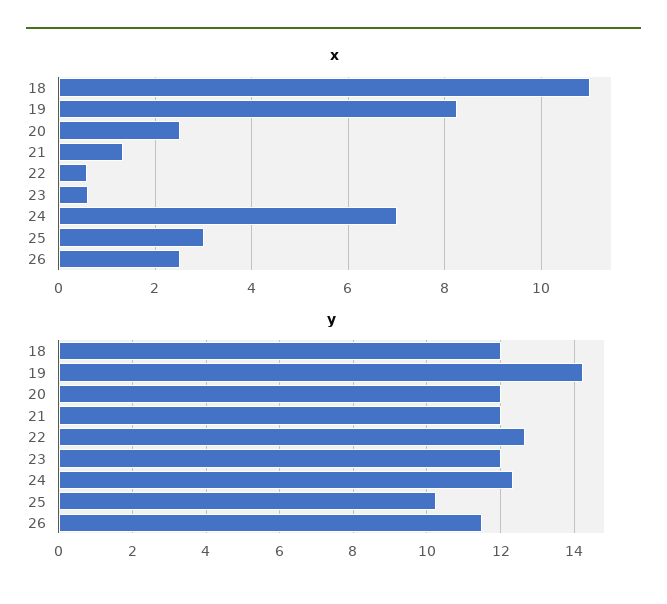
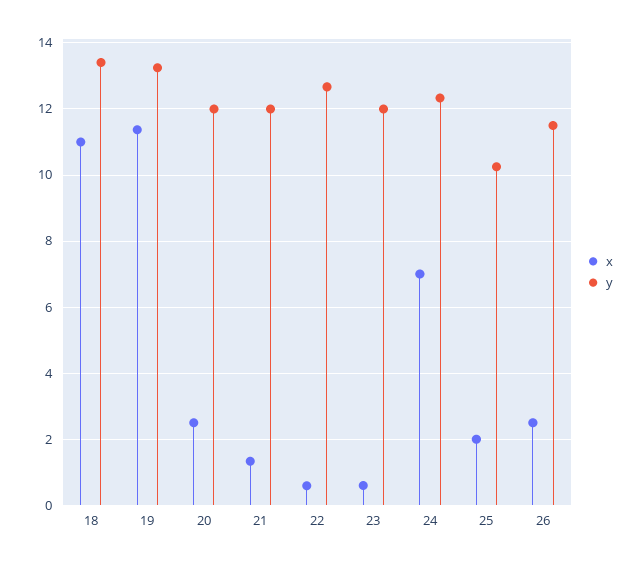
x, 19: 8.2 -> 11.4
x, 25: 3 -> 2
y, 18: 12 -> 13.4
y, 19: 14.2 -> 13.2

